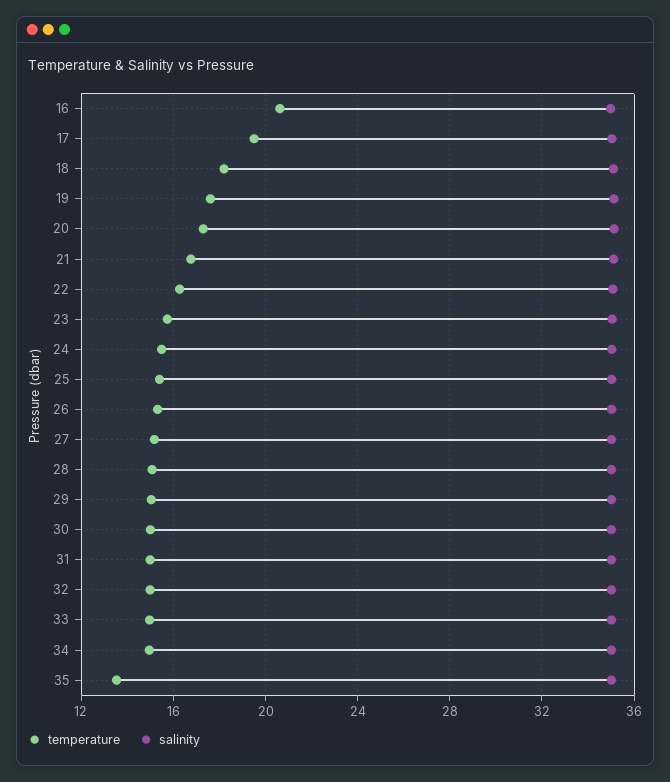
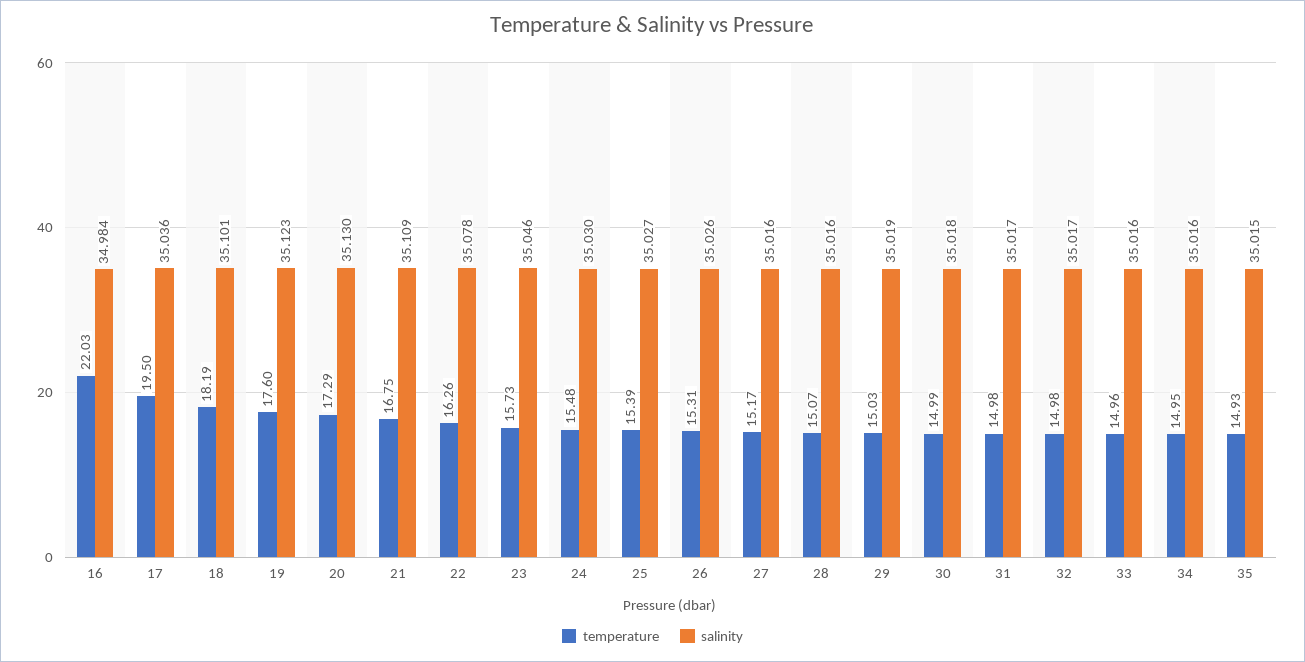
temperature, 16: 20.5 -> 22.03
temperature, 35: 13.5 -> 14.93

